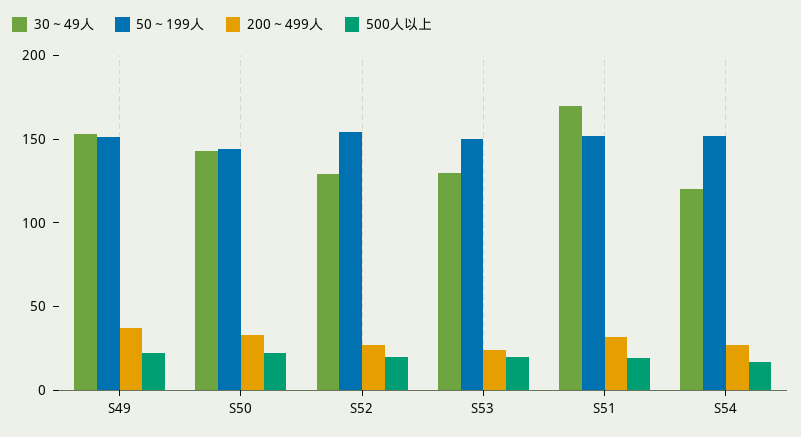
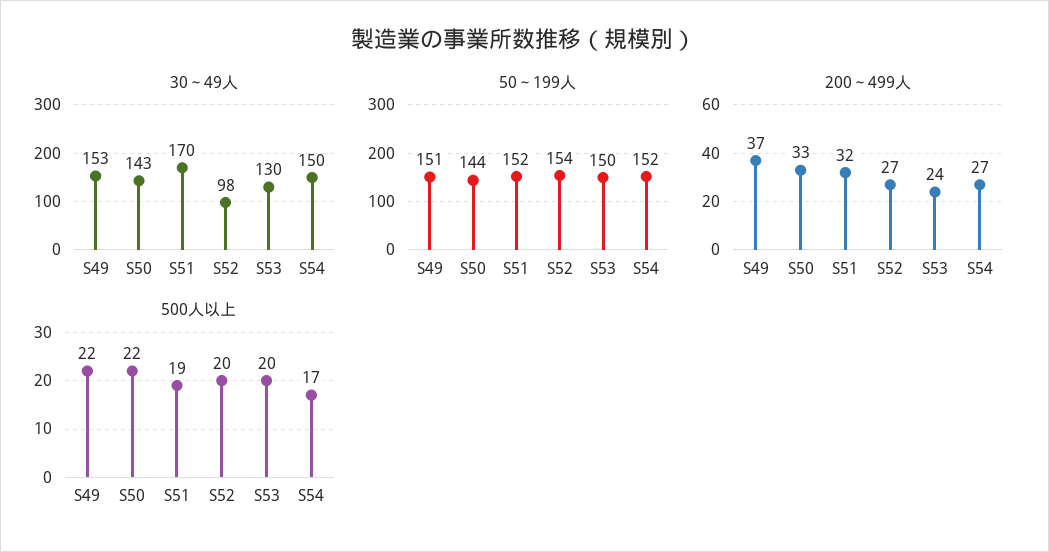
30～49人, S52: 130 -> 98
30～49人, S54: 120 -> 150

